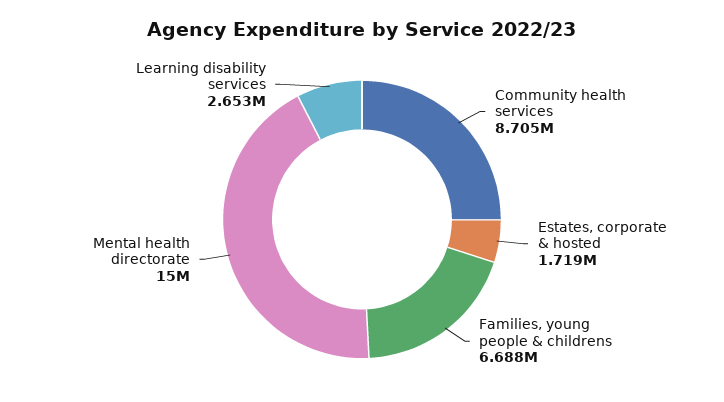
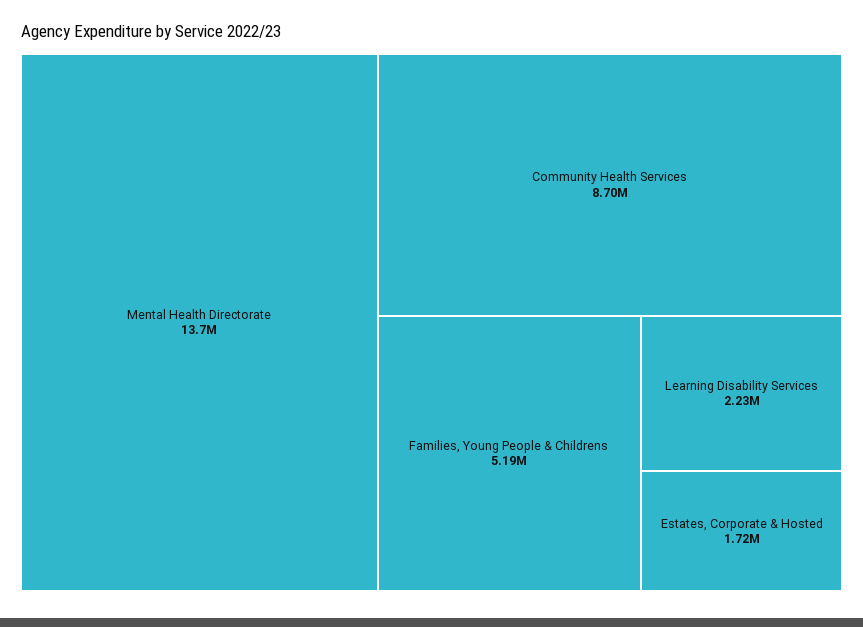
Families, young people & childrens: 6688000 -> 5190000
Mental health directorate: 15000000 -> 13700000
Learning disability services: 2653000 -> 2230000

